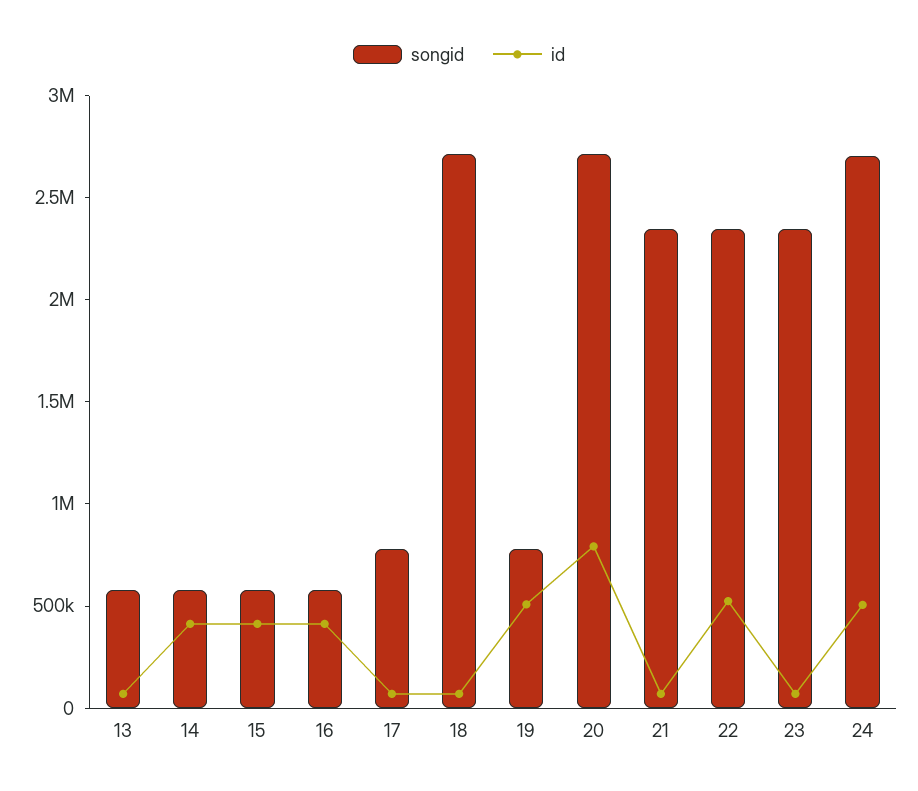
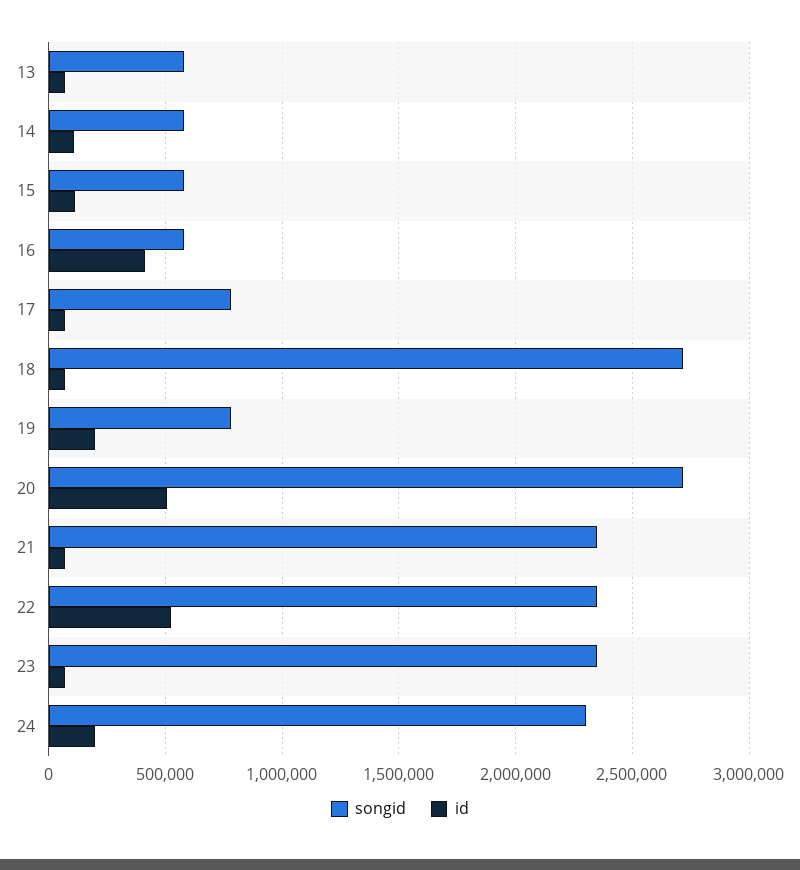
id, 14: 400000 -> 100000
id, 15: 400000 -> 100000
id, 19: 500000 -> 200000
id, 20: 800000 -> 500000
songid, 24: 2700000 -> 2300000
id, 24: 500000 -> 200000

